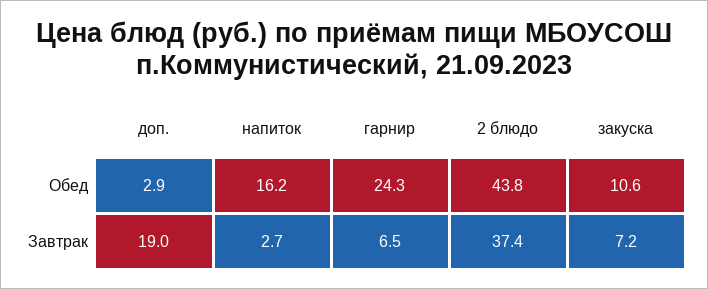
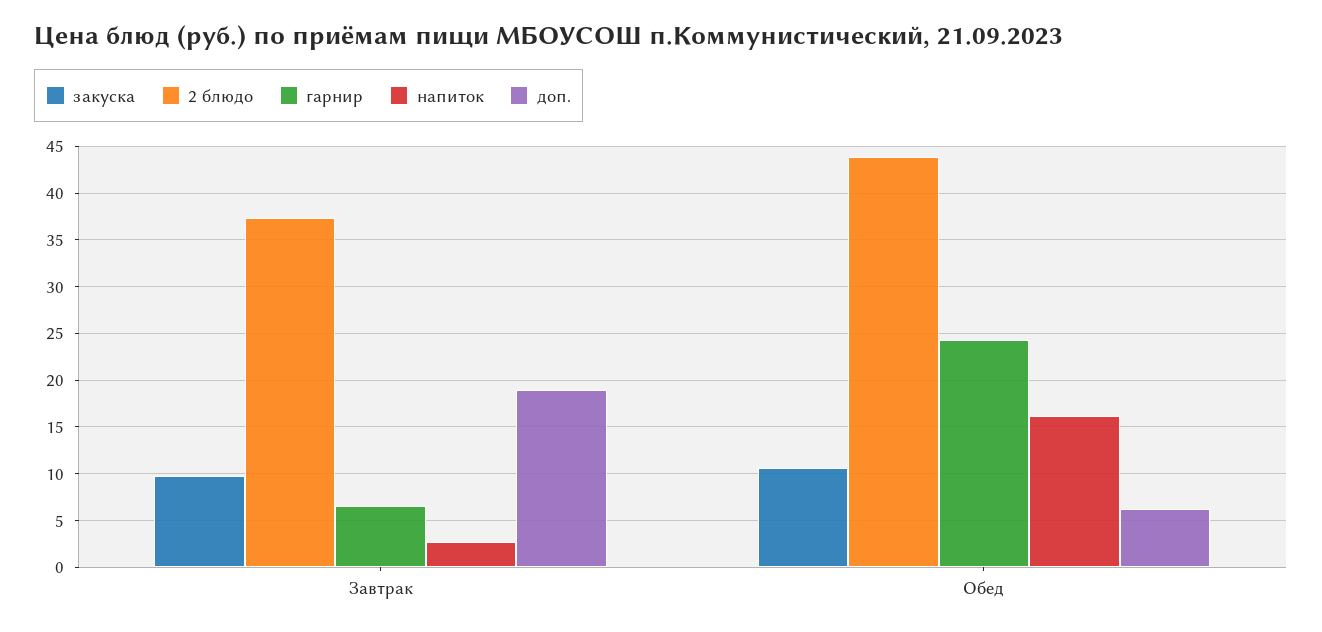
доп., Обед: 2.9 -> 6
закуска, Завтрак: 7.2 -> 10

